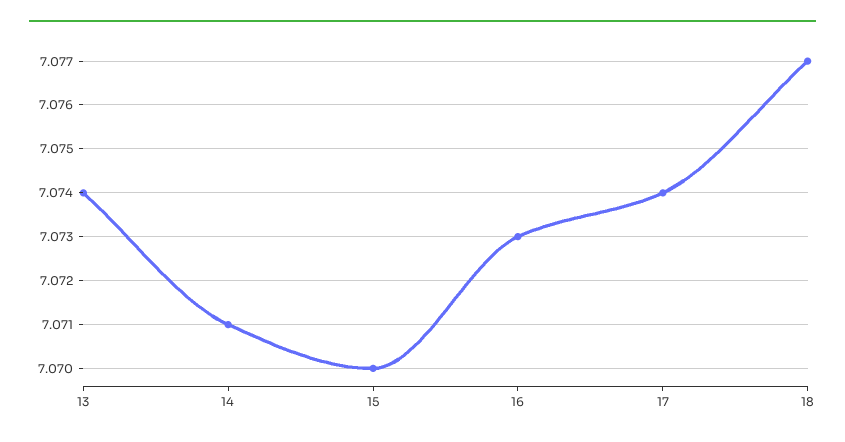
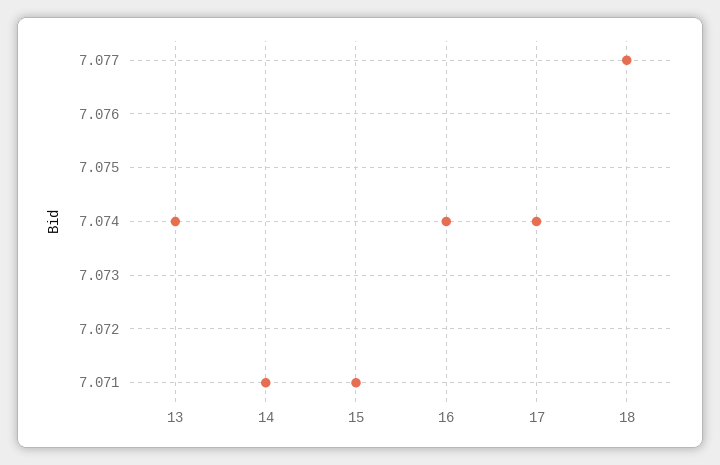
15: 7.07 -> 7.071
16: 7.073 -> 7.074

